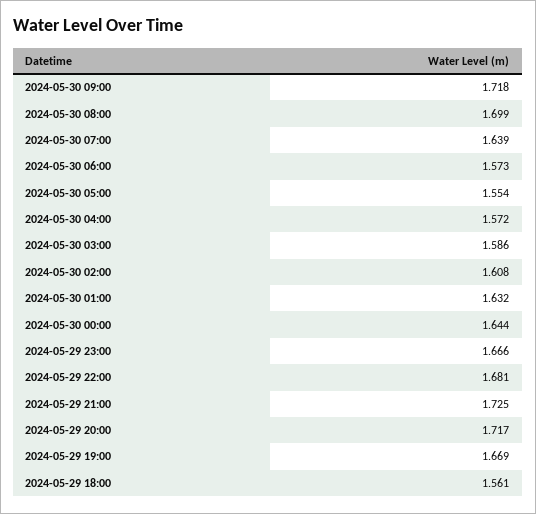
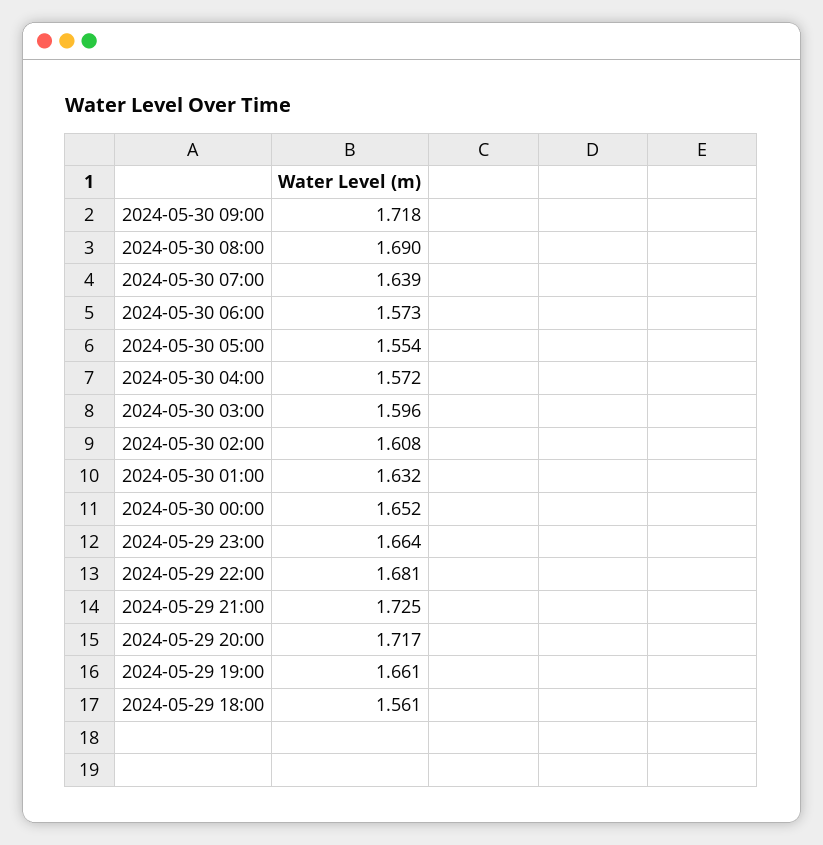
2024-05-30 08:00: 1.699 -> 1.69
2024-05-30 03:00: 1.586 -> 1.596
2024-05-30 00:00: 1.644 -> 1.652
2024-05-29 23:00: 1.666 -> 1.664
2024-05-29 19:00: 1.669 -> 1.661

